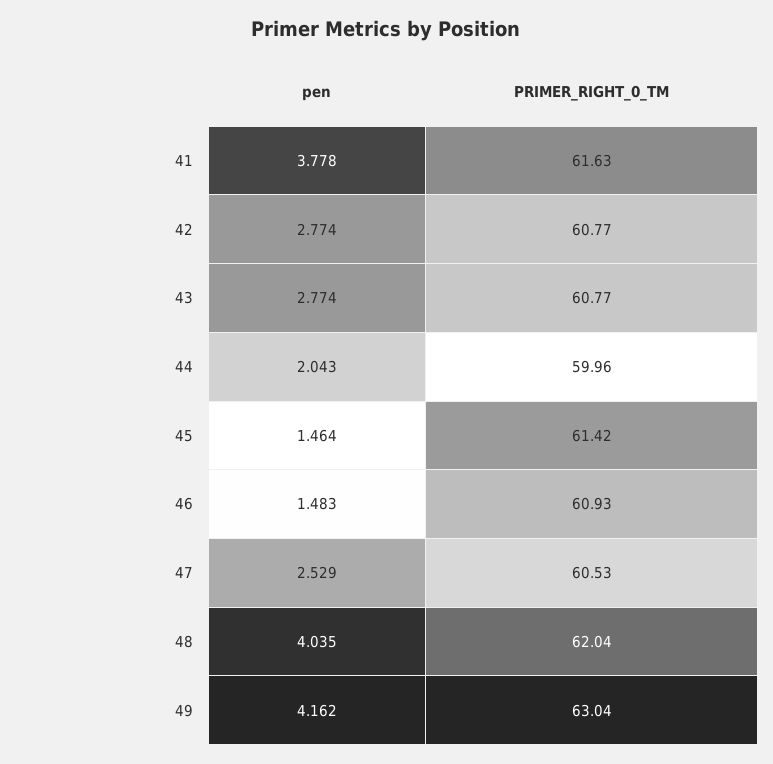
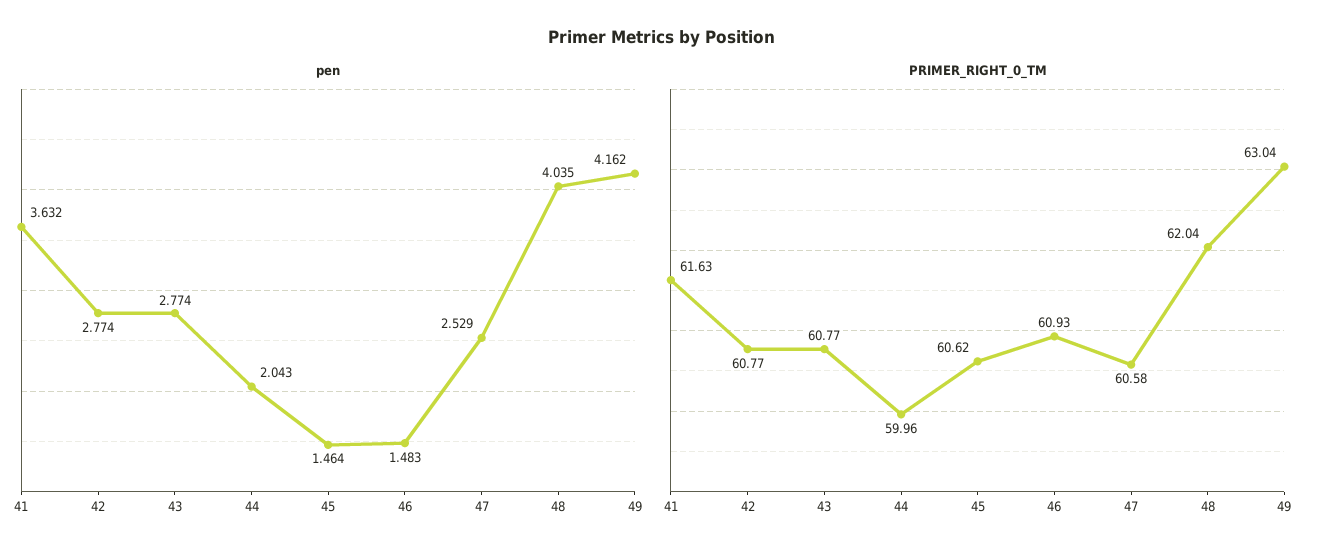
pen, 41: 3.778 -> 3.632
PRIMER_RIGHT_0_TM, 45: 61.42 -> 60.62
PRIMER_RIGHT_0_TM, 47: 60.53 -> 60.58

